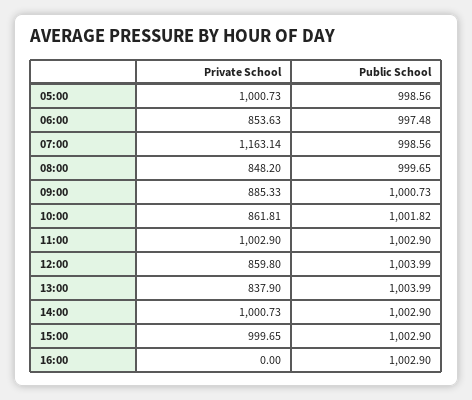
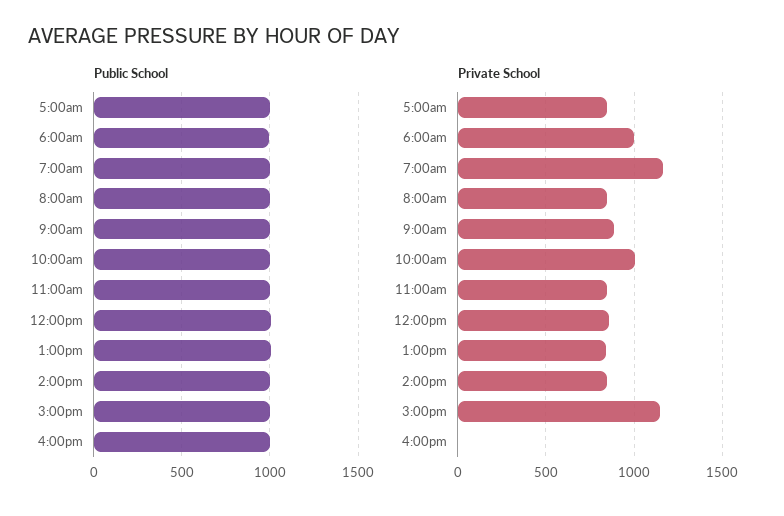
Private School, 05:00: 1000.73 -> 850
Private School, 06:00: 853.63 -> 1000
Private School, 10:00: 861.81 -> 1000
Private School, 11:00: 1002.9 -> 850
Private School, 14:00: 1000.73 -> 850
Private School, 15:00: 999.65 -> 1150

